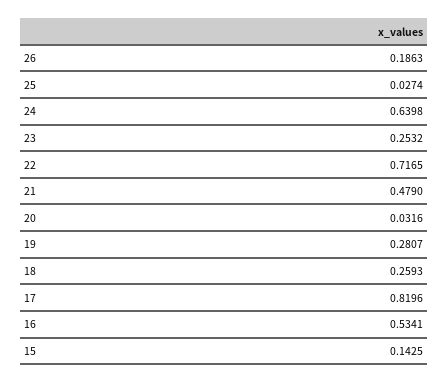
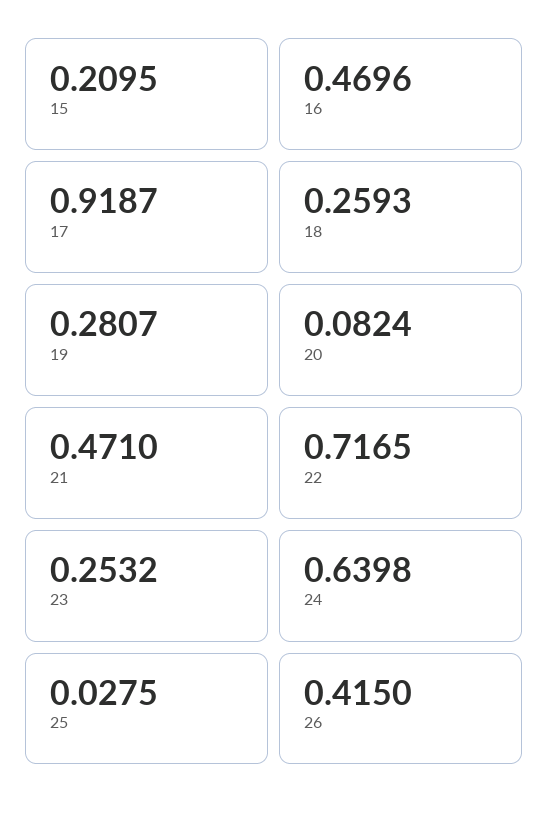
26: 0.1863 -> 0.415
25: 0.0274 -> 0.0275
21: 0.479 -> 0.471
20: 0.0316 -> 0.0824
17: 0.8196 -> 0.9187
16: 0.5341 -> 0.4696
15: 0.1425 -> 0.2095

